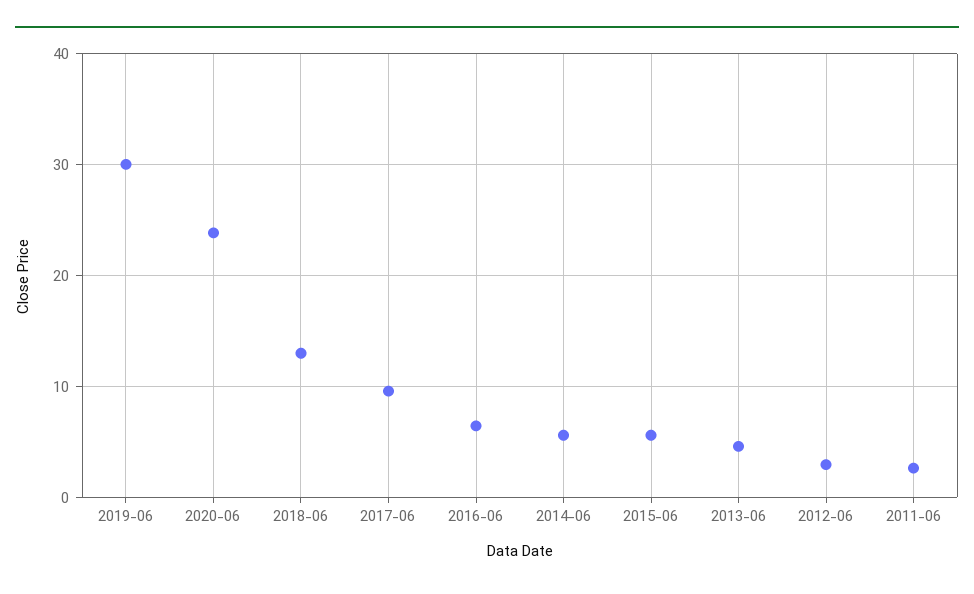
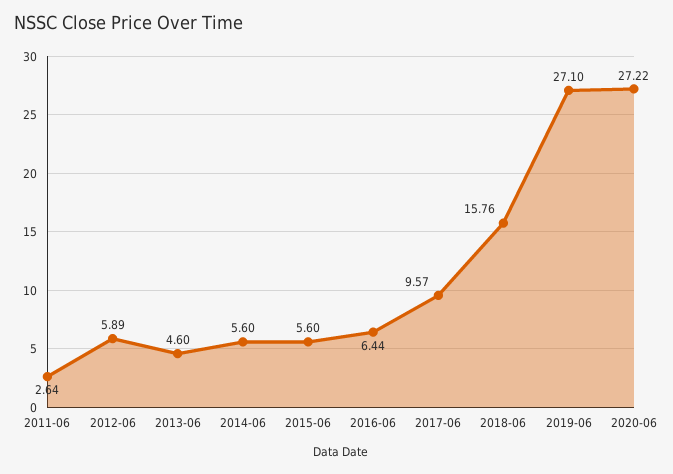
2019-06: 30 -> 27.1
2020-06: 24 -> 27.22
2018-06: 13 -> 15.76
2012-06: 3 -> 5.89

